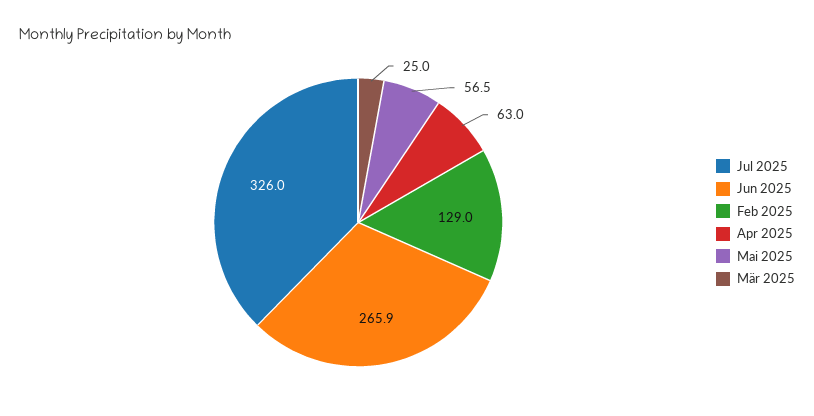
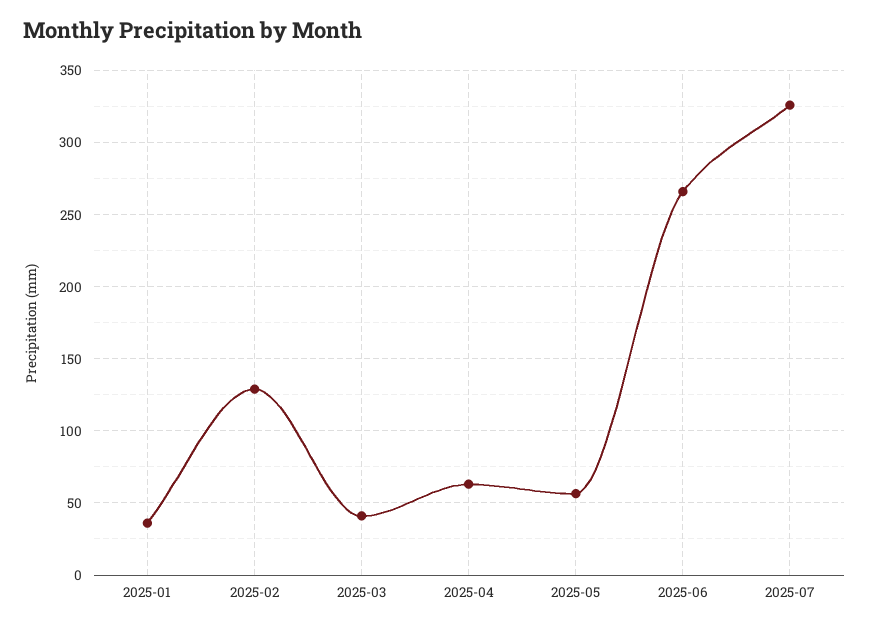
Mär 2025: 25 -> 40
2025-01: none -> 35

